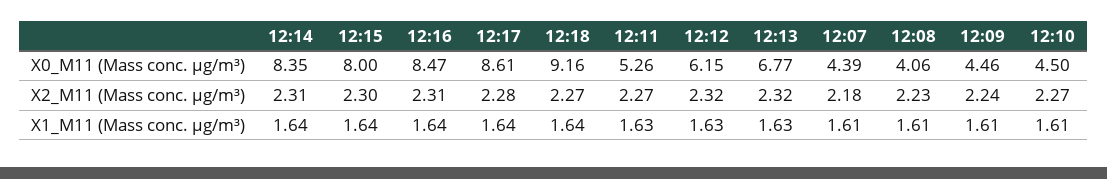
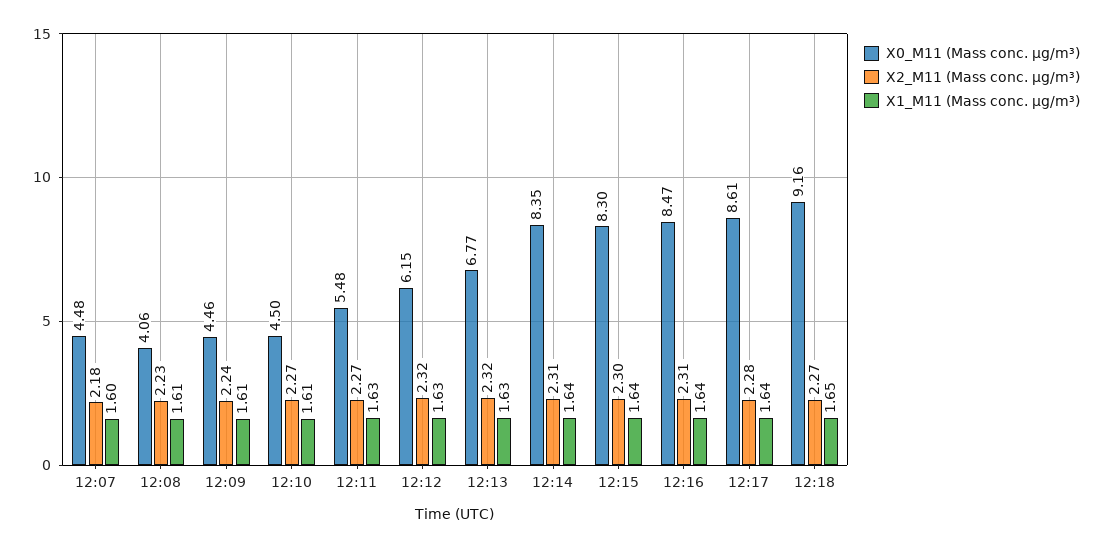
X0_M11 (Mass conc. μg/m³), 12:15: 8 -> 8.3
X0_M11 (Mass conc. μg/m³), 12:11: 5.26 -> 5.48
X0_M11 (Mass conc. μg/m³), 12:07: 4.39 -> 4.48
X1_M11 (Mass conc. μg/m³), 12:18: 1.64 -> 1.65
X1_M11 (Mass conc. μg/m³), 12:07: 1.61 -> 1.6

